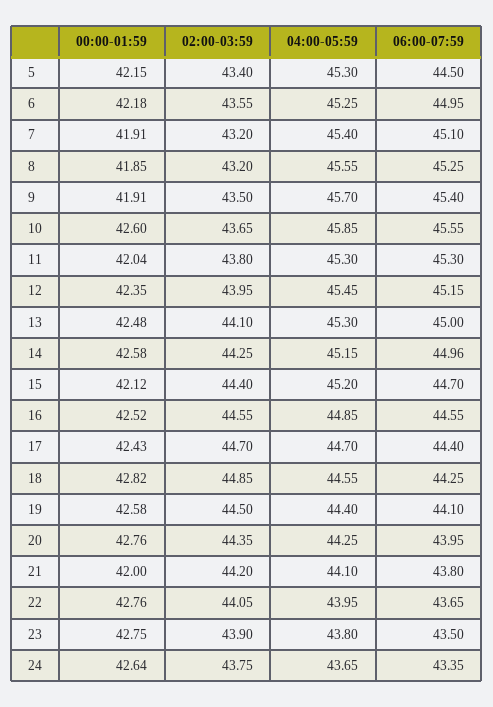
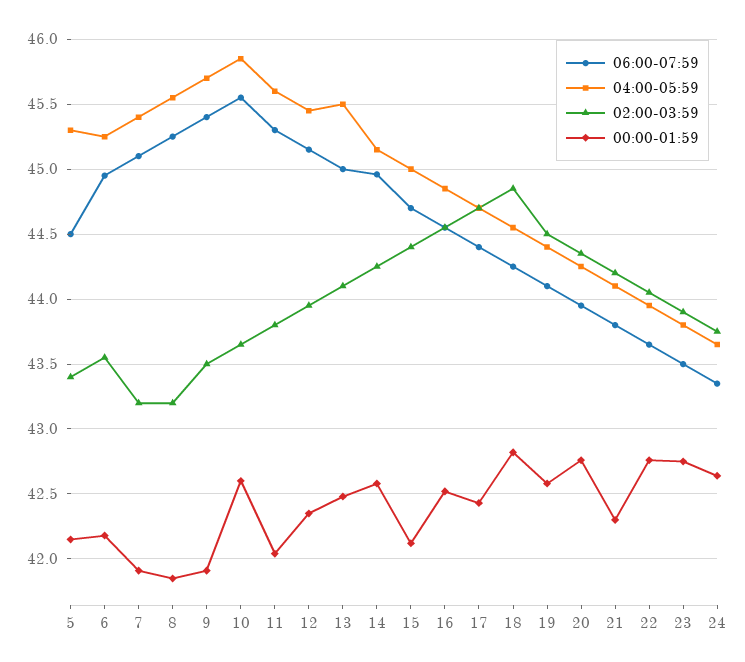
04:00-05:59, 11: 45.3 -> 45.6
04:00-05:59, 13: 45.3 -> 45.5
04:00-05:59, 15: 45.2 -> 45
00:00-01:59, 21: 42 -> 42.3

